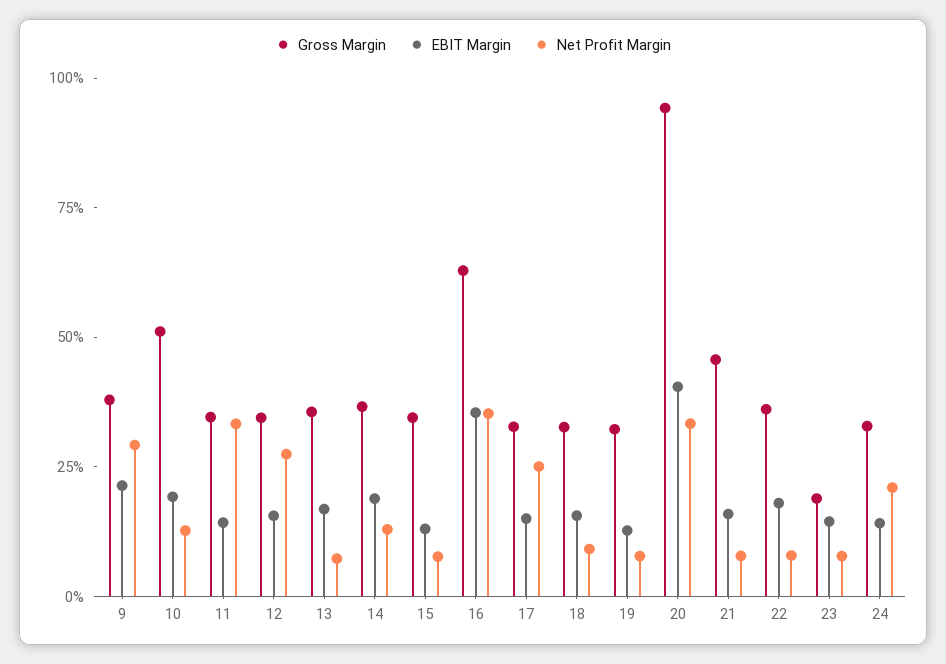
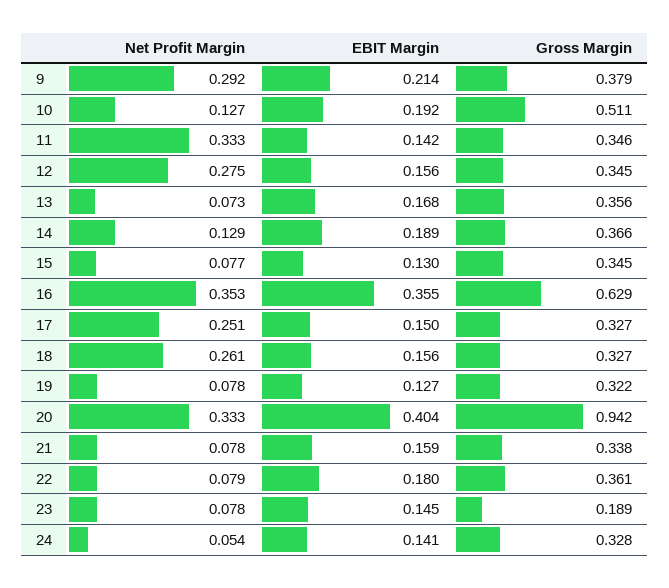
Net Profit Margin, 18: 0.1 -> 0.261
Gross Margin, 21: 0.45 -> 0.338
Net Profit Margin, 24: 0.2 -> 0.054

